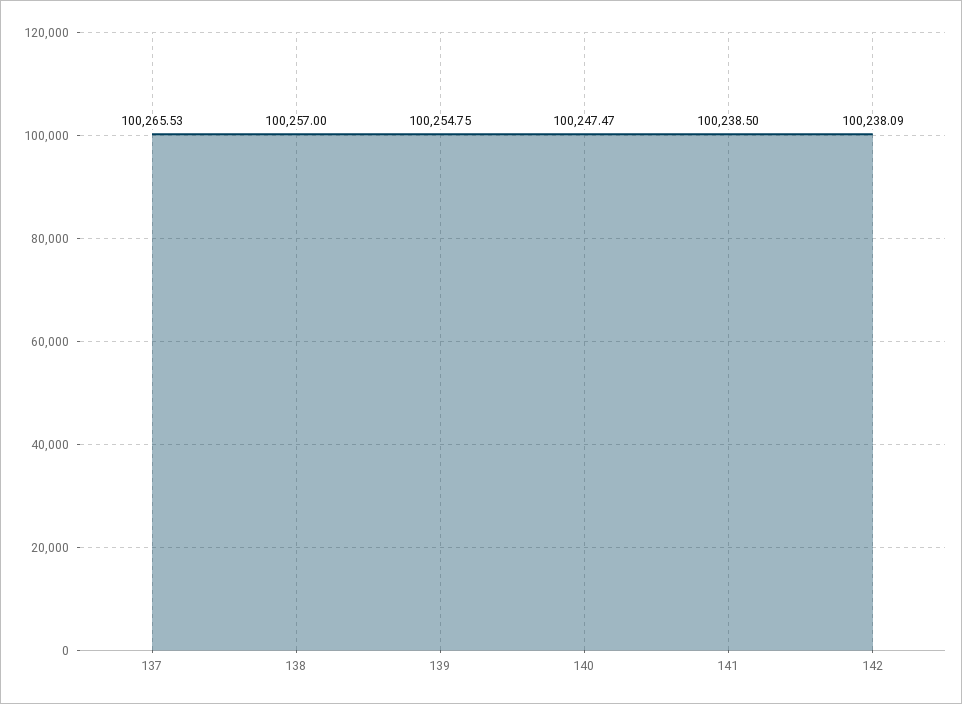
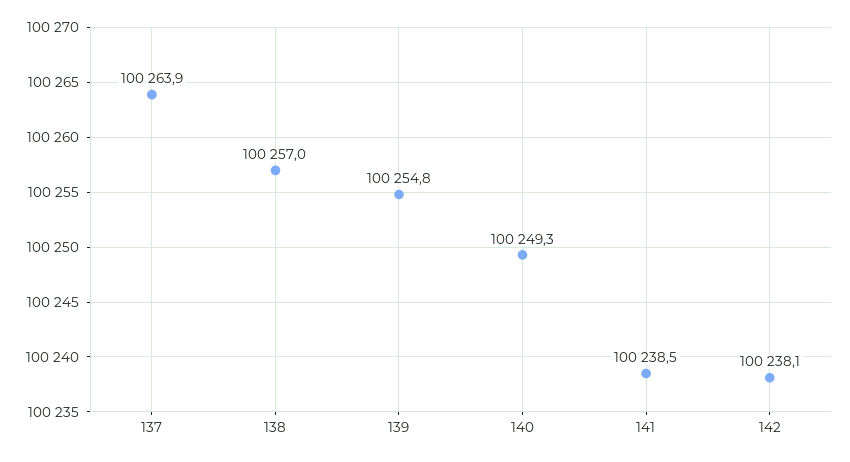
137: 100265.53 -> 100263.9
140: 100247.47 -> 100249.3

